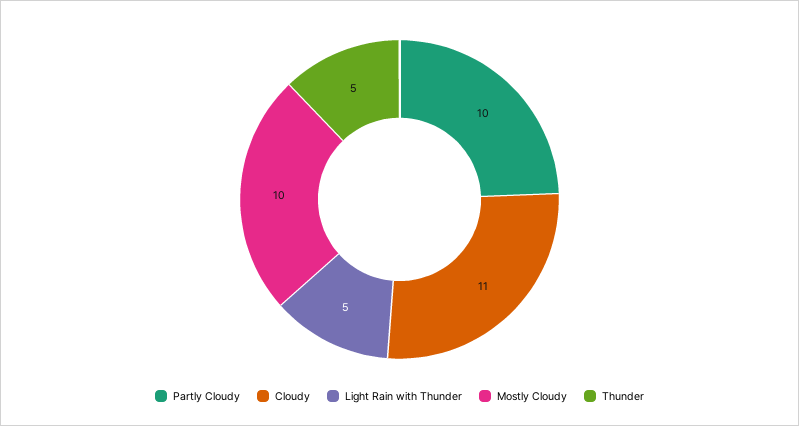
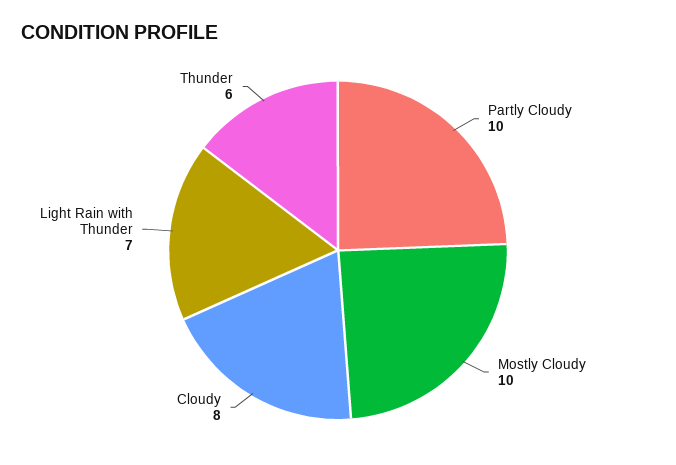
Cloudy: 11 -> 8
Light Rain with Thunder: 5 -> 7
Thunder: 5 -> 6

